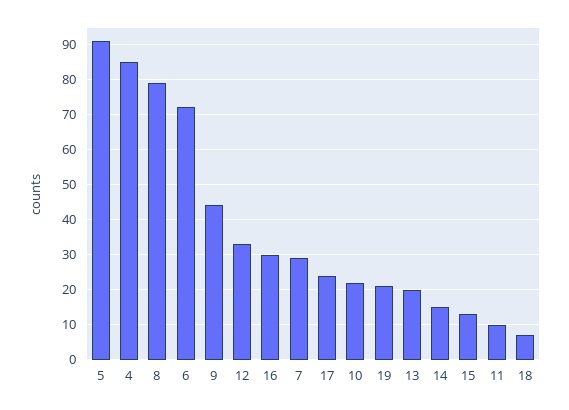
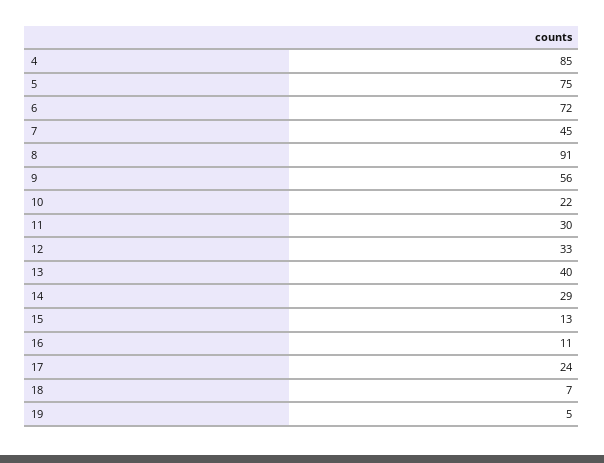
5: 90 -> 75
8: 80 -> 91
9: 45 -> 56
16: 30 -> 11
7: 30 -> 45
19: 20 -> 5
13: 20 -> 40
14: 15 -> 29
11: 10 -> 30

